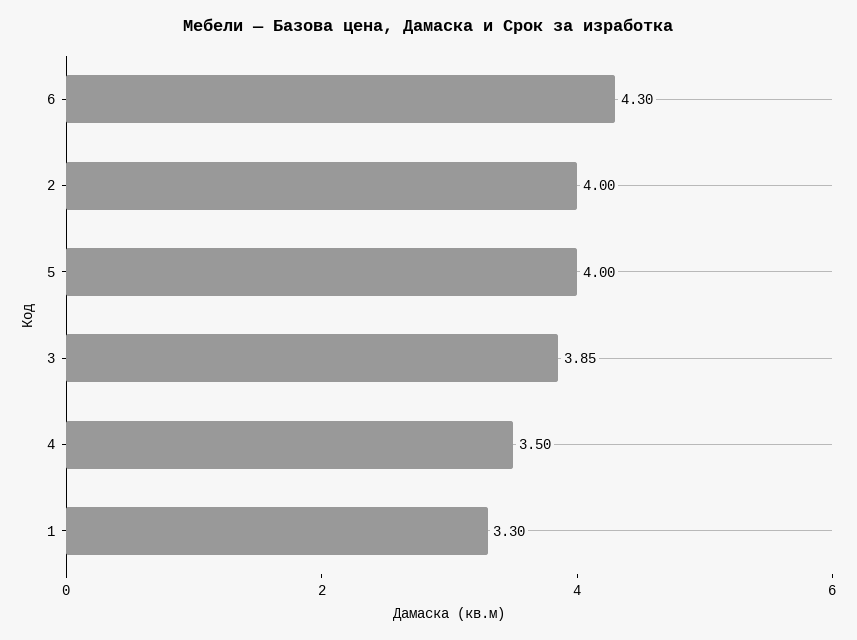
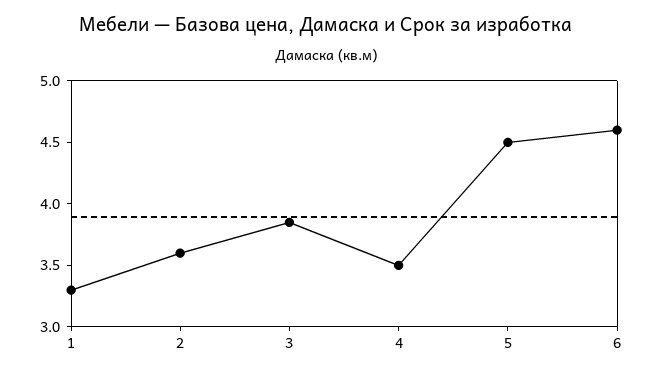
6: 4.3 -> 4.6
2: 4 -> 3.6
5: 4 -> 4.5

